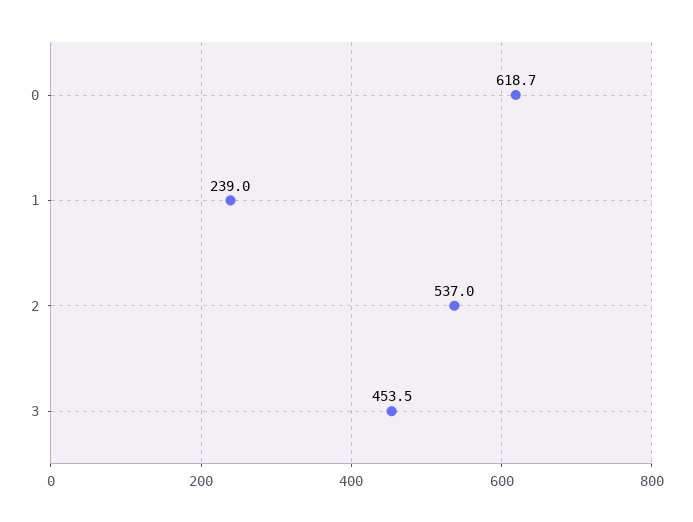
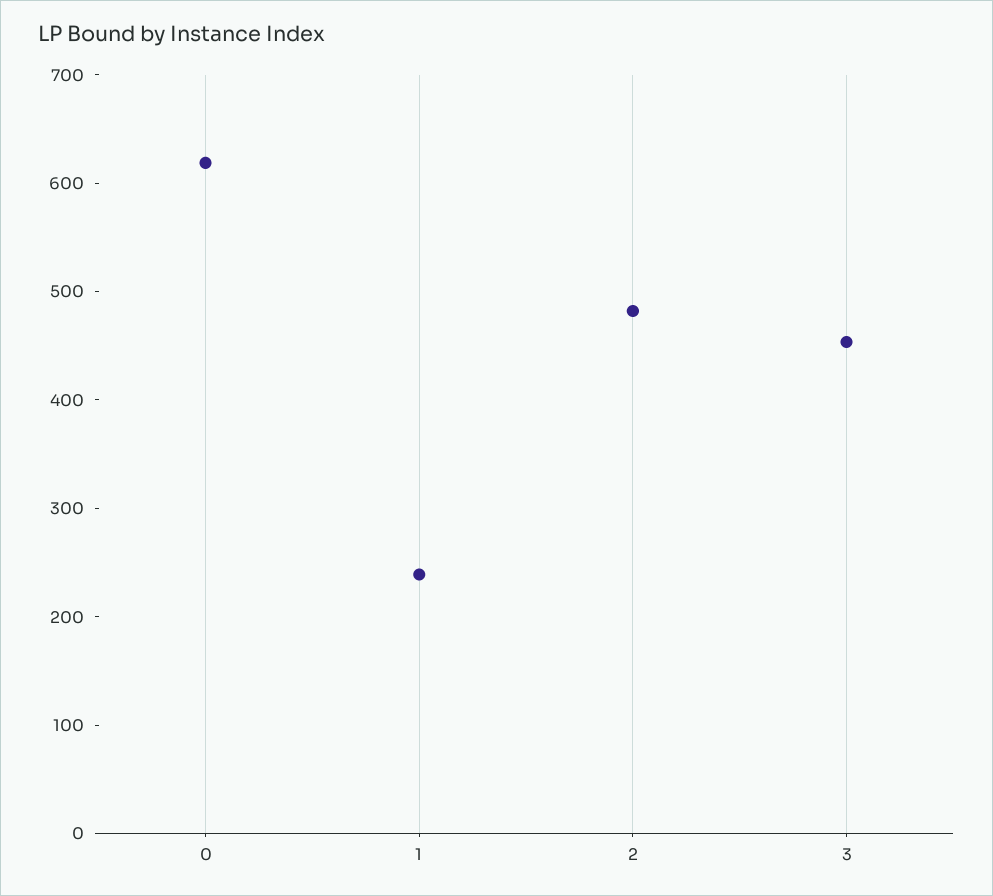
2: 537 -> 480

